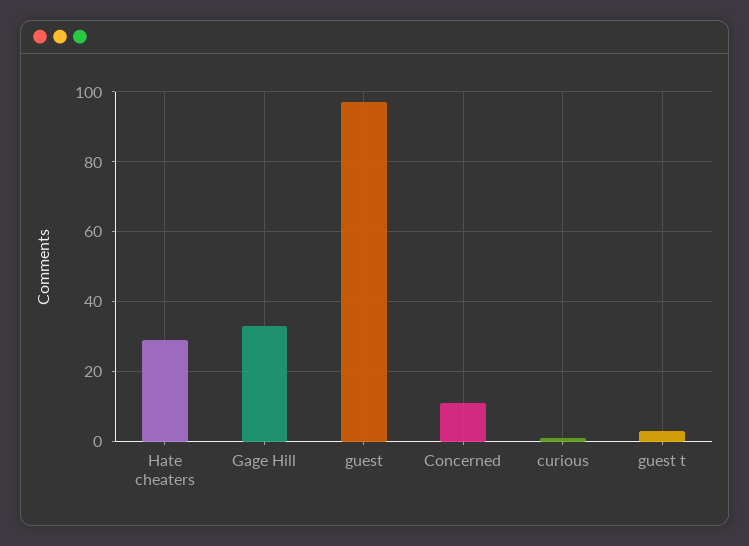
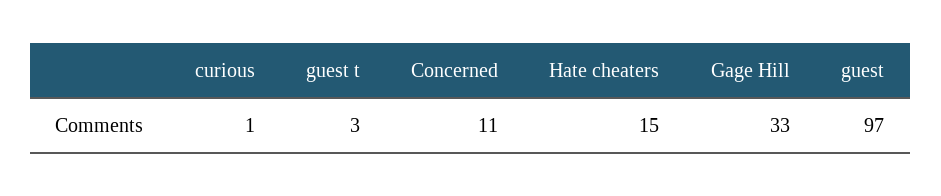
Hate cheaters: 30 -> 15

